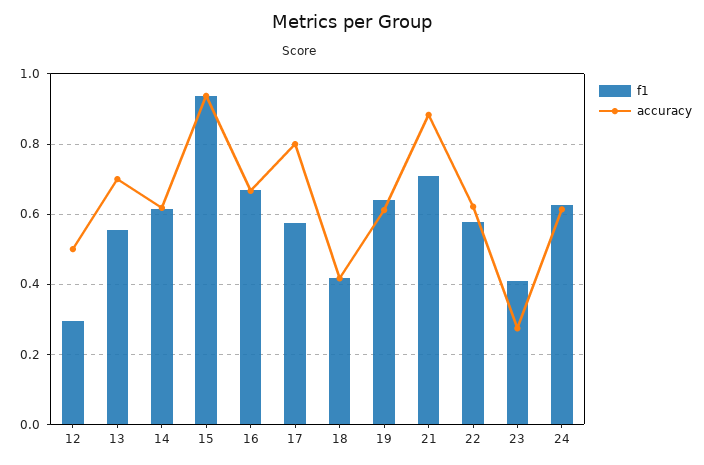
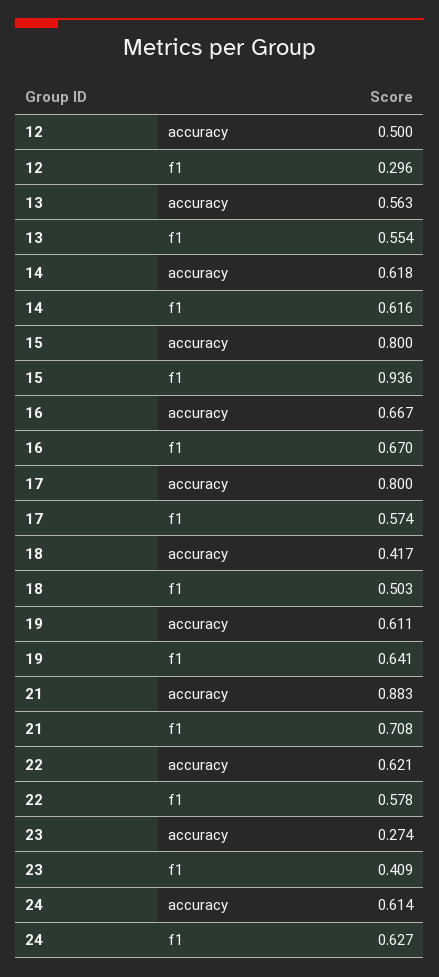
accuracy, 13: 0.7 -> 0.563
accuracy, 15: 0.94 -> 0.8
f1, 18: 0.42 -> 0.503

